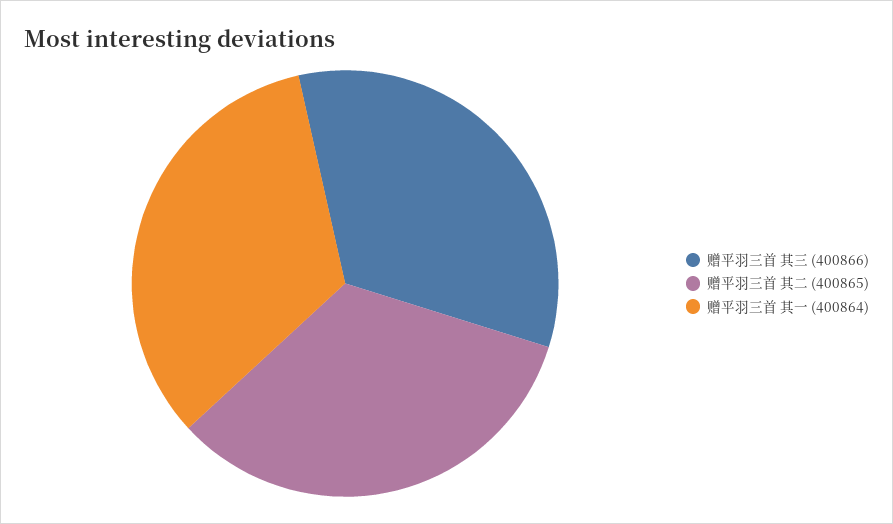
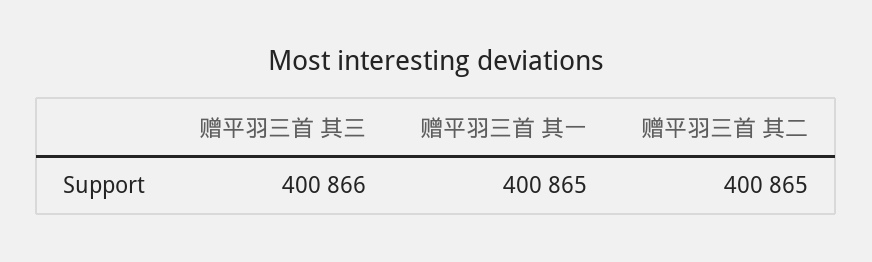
赠平羽三首 其一: 400864 -> 400865

